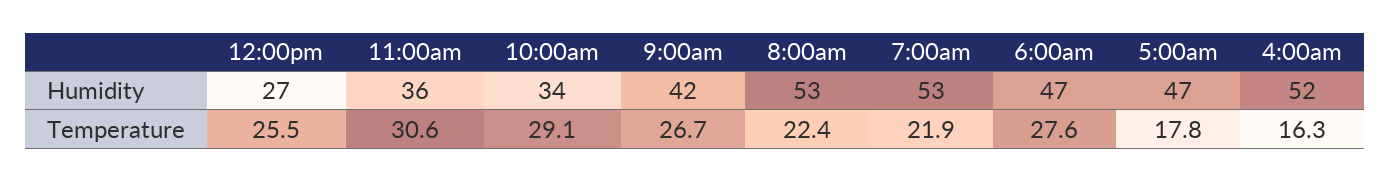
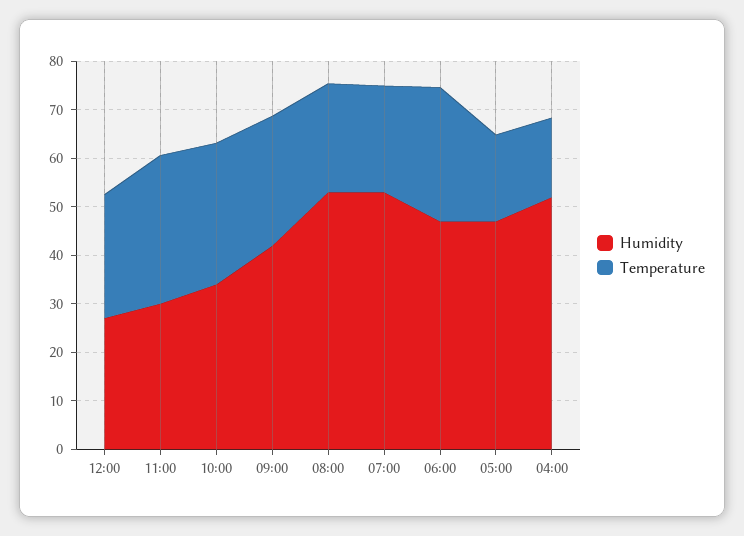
Humidity, 11:00am: 36 -> 30

